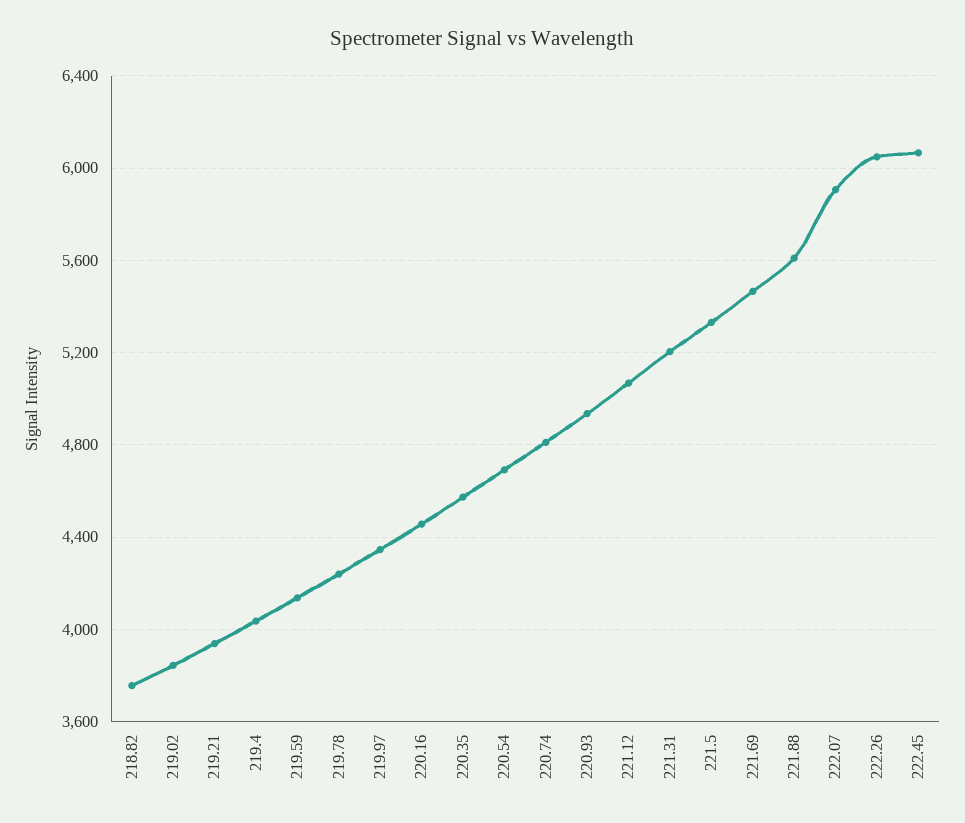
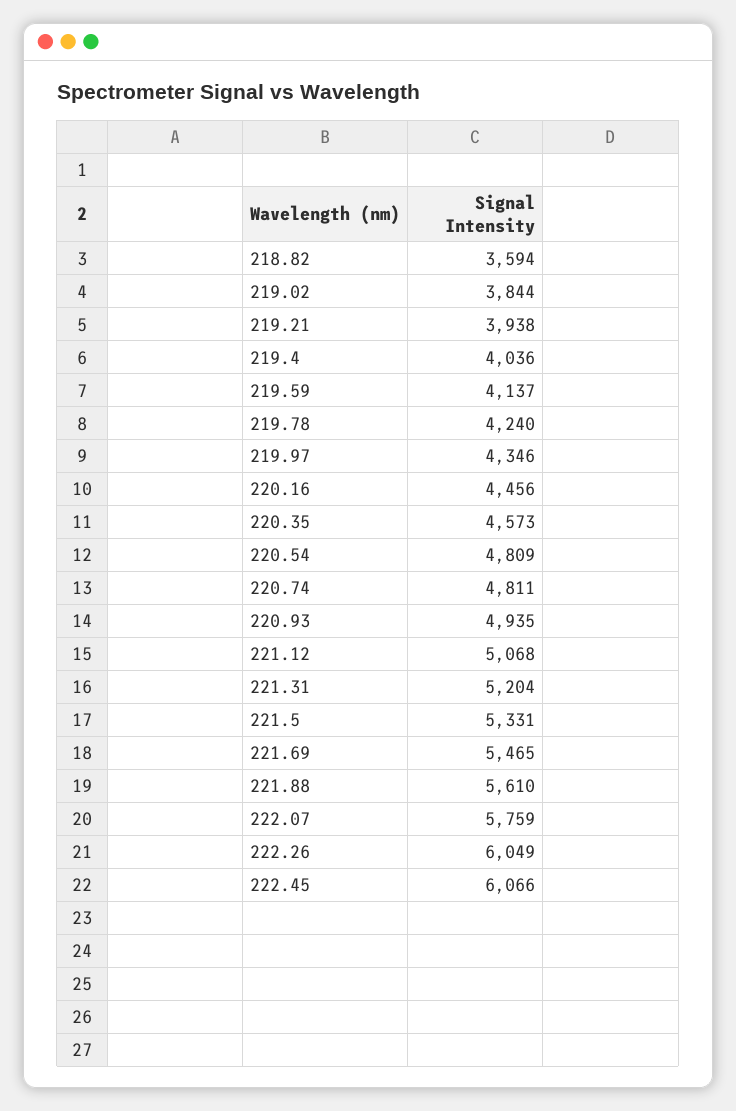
218.82: 3750 -> 3594
220.54: 4700 -> 4809
222.07: 5900 -> 5759

